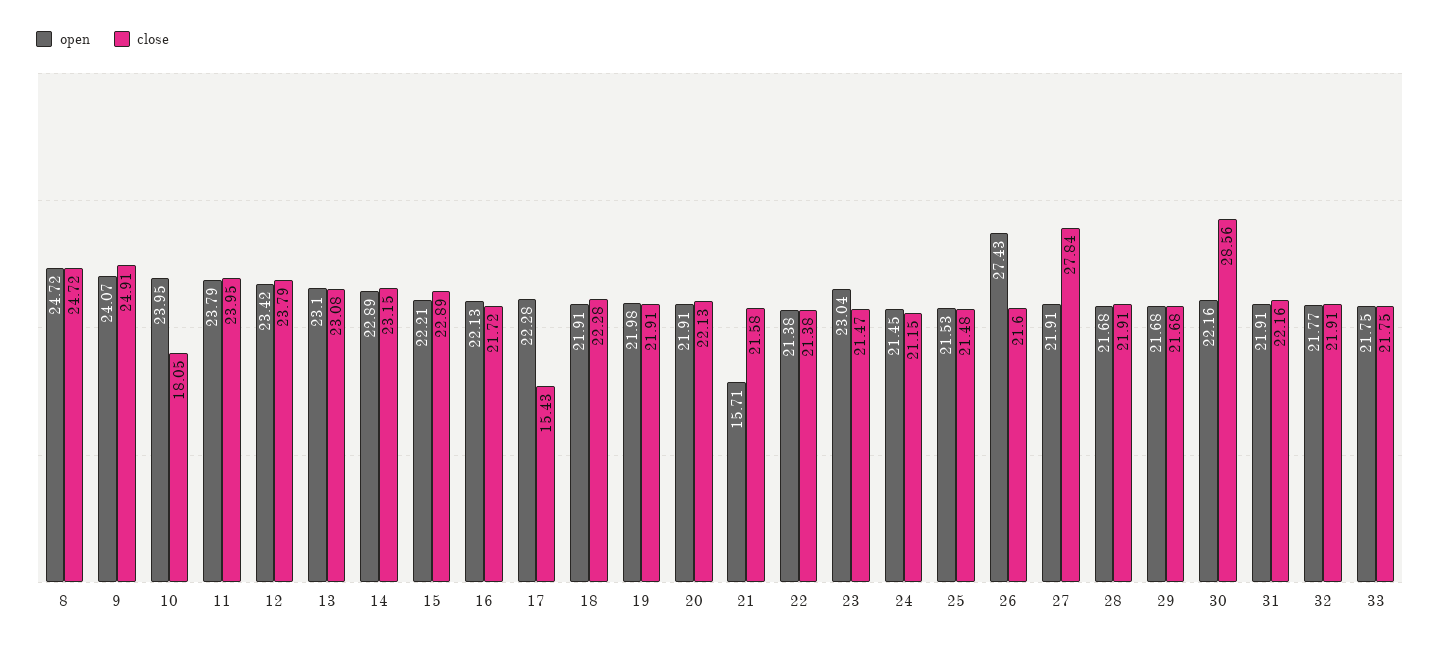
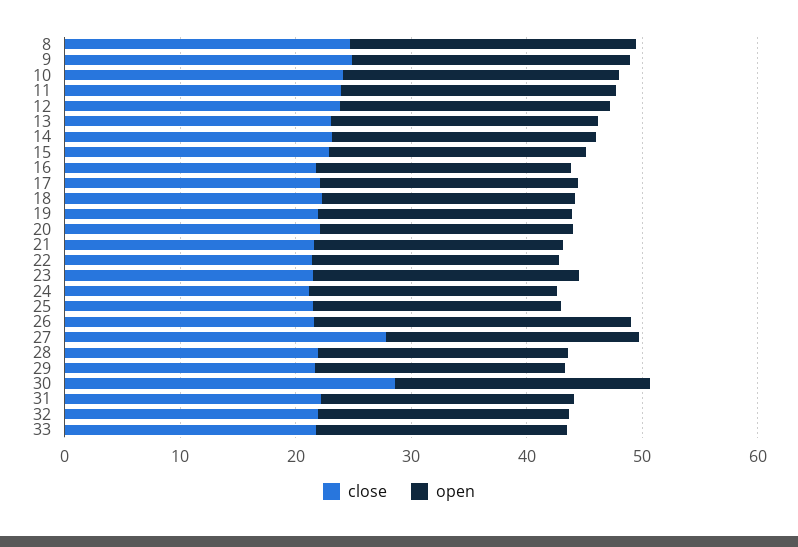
close, 10: 18.05 -> 24
close, 17: 15.43 -> 22
open, 21: 15.71 -> 22

